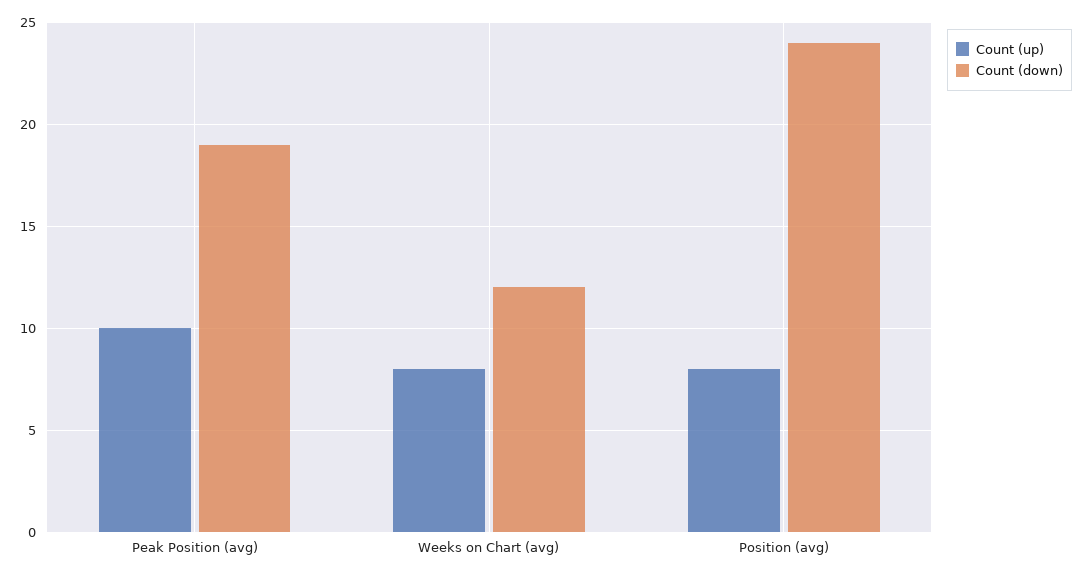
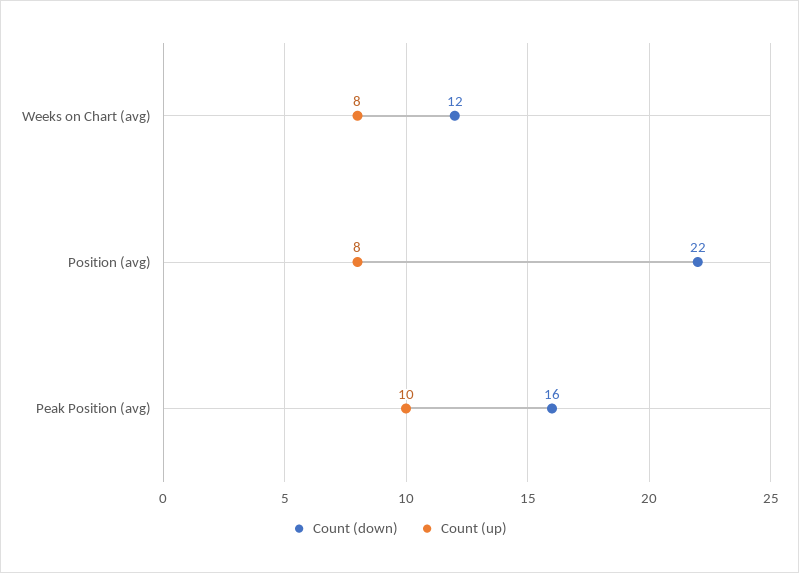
Count (down), Peak Position (avg): 19 -> 16
Count (down), Position (avg): 24 -> 22

